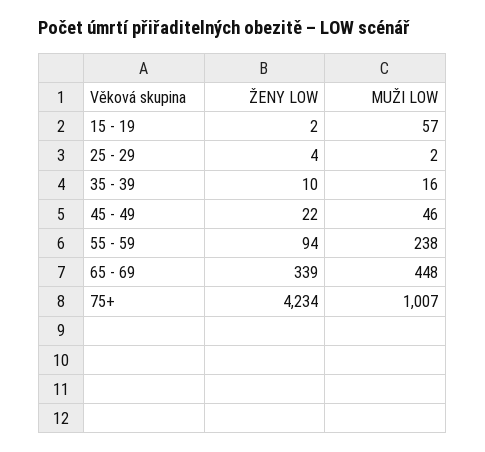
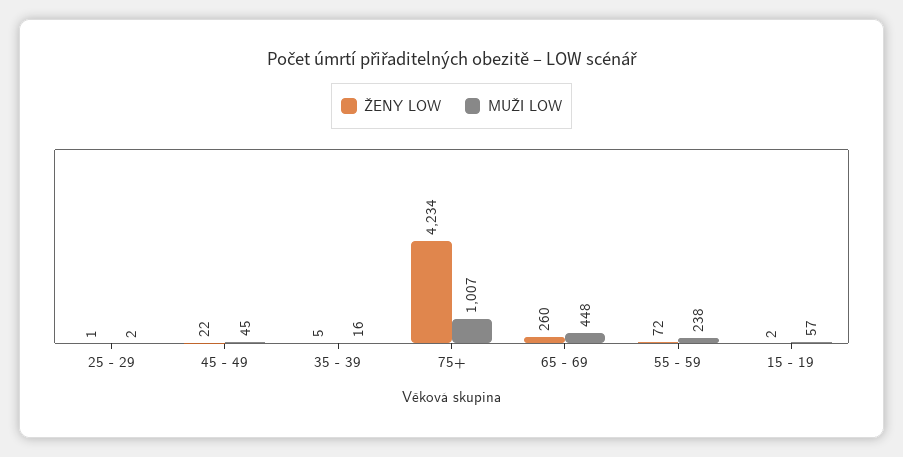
ŽENY LOW, 25 - 29: 4 -> 1
ŽENY LOW, 35 - 39: 10 -> 5
MUŽI LOW, 45 - 49: 46 -> 45
ŽENY LOW, 55 - 59: 94 -> 72
ŽENY LOW, 65 - 69: 339 -> 260

